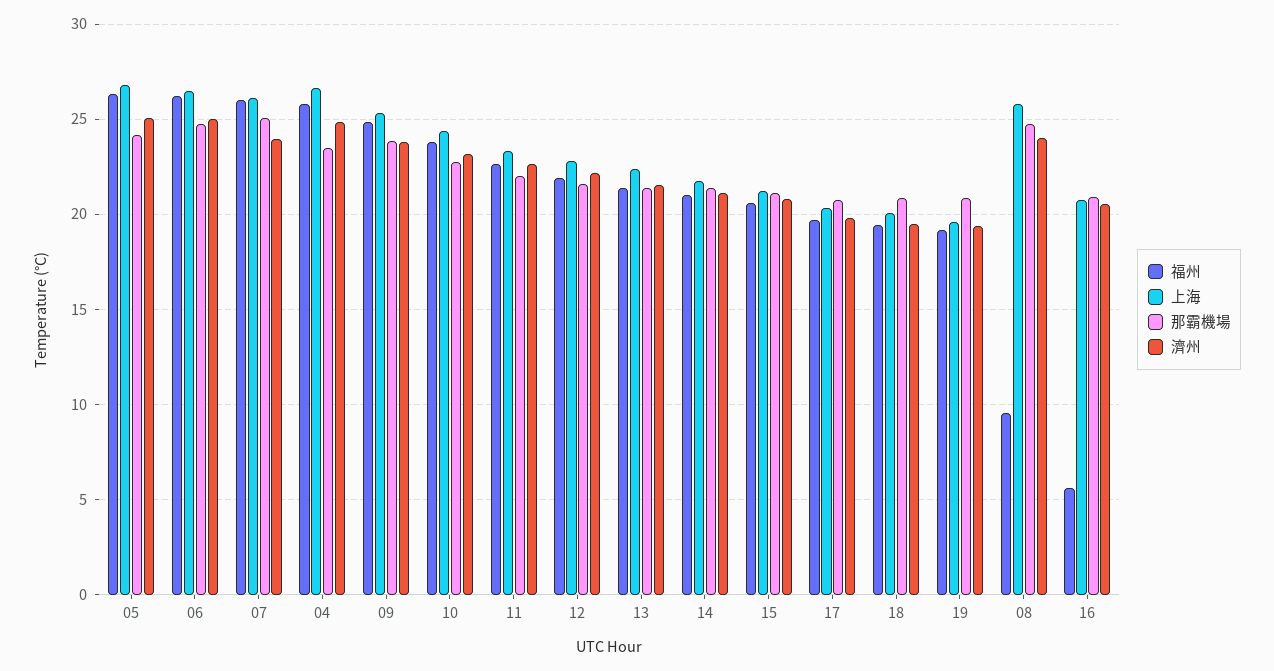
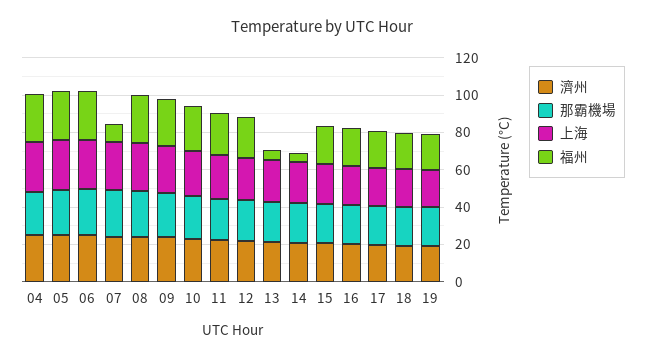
福州, 07: 26 -> 10
福州, 13: 21.5 -> 5
福州, 14: 21 -> 5
福州, 08: 9.5 -> 25
福州, 16: 5.5 -> 20

